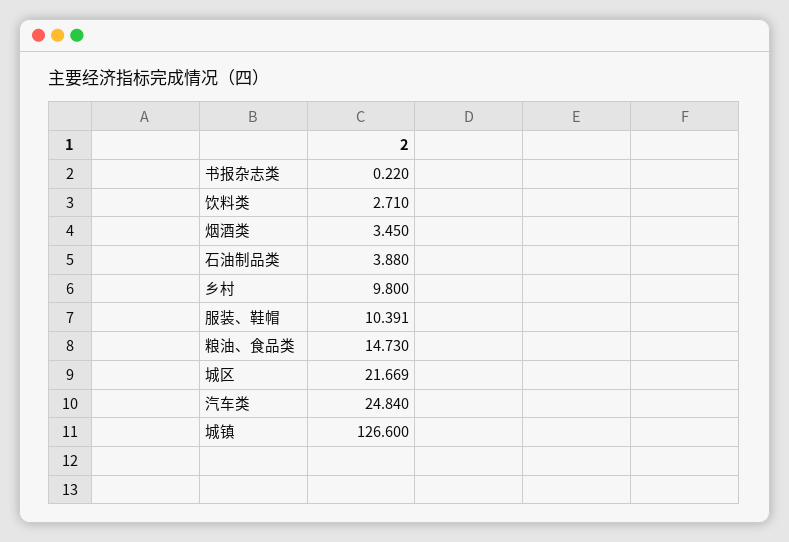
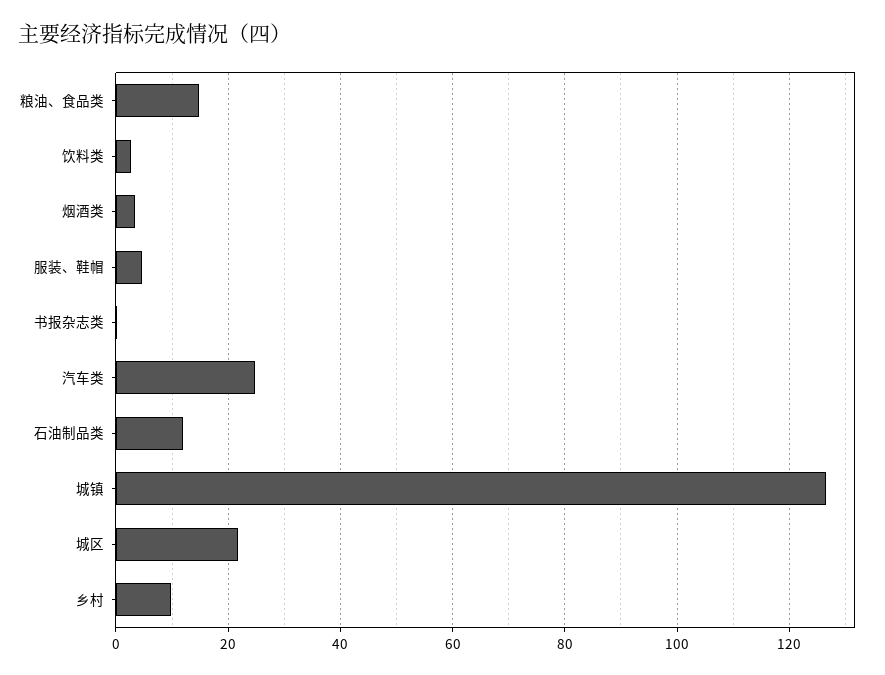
石油制品类: 3.88 -> 12
服装、鞋帽: 10.391 -> 4

